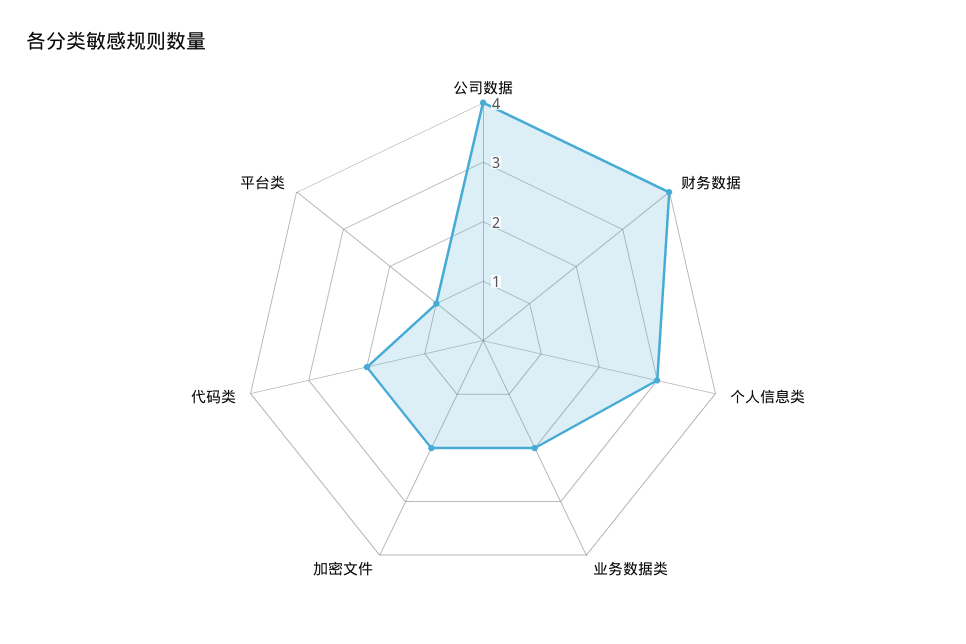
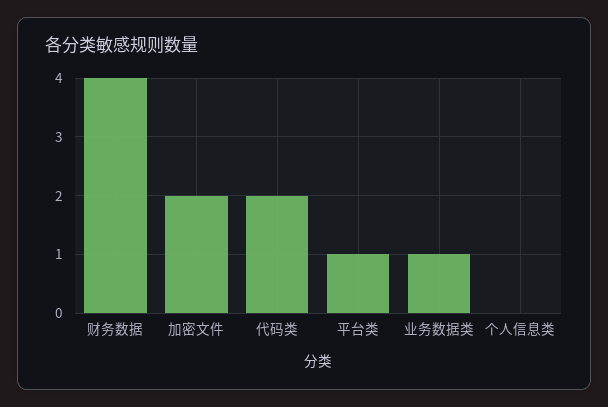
公司数据: 4 -> none
个人信息类: 3 -> 0
业务数据类: 2 -> 1

